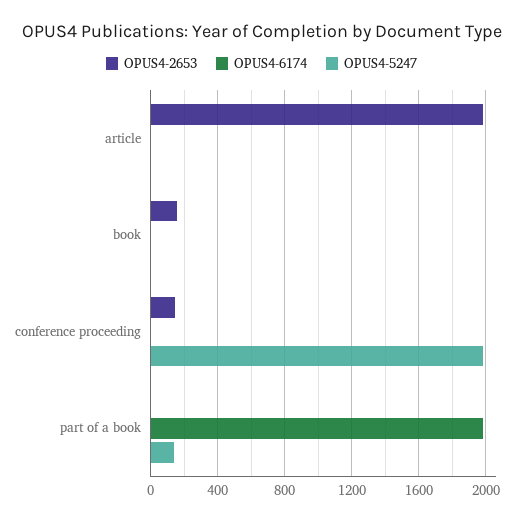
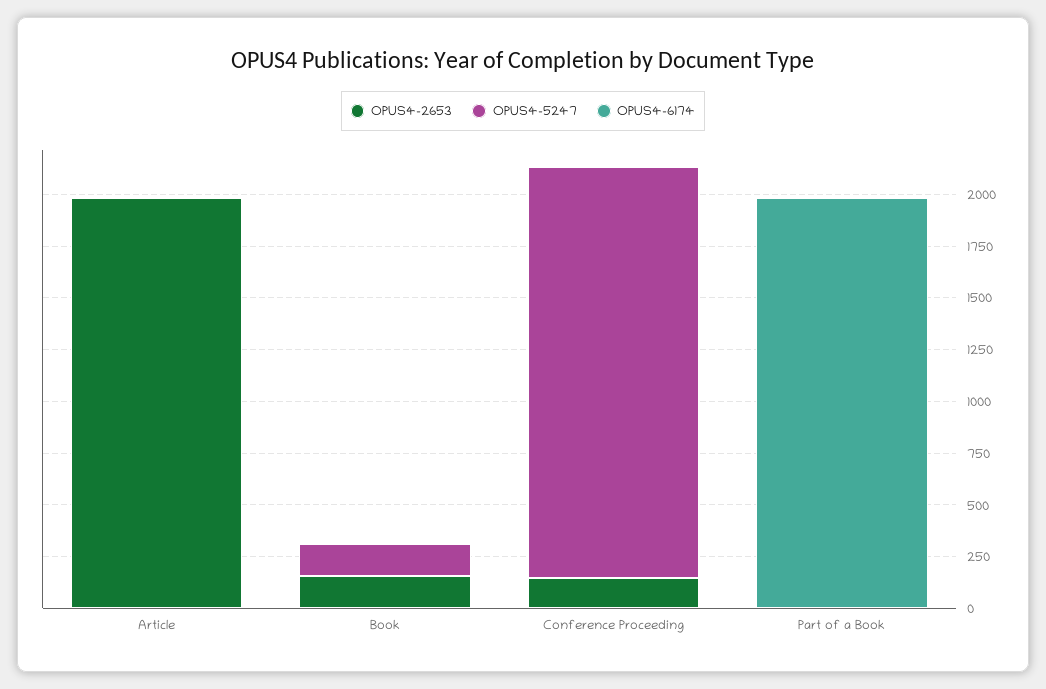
OPUS4-5247, book: 0 -> 150
OPUS4-5247, part of a book: 150 -> 0

